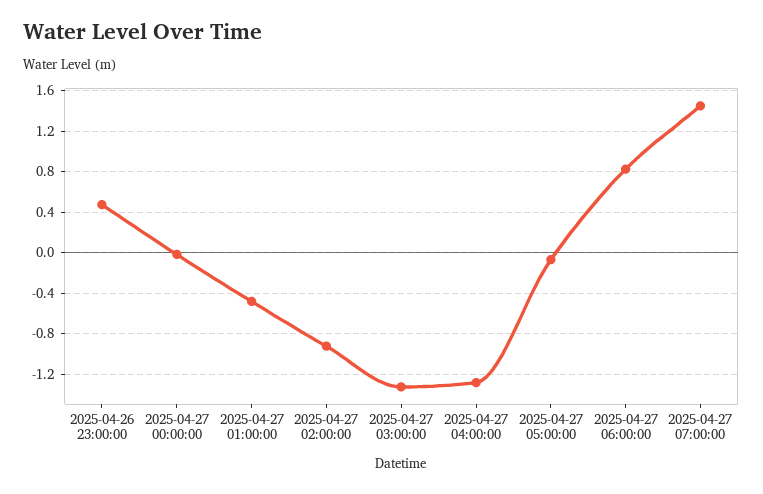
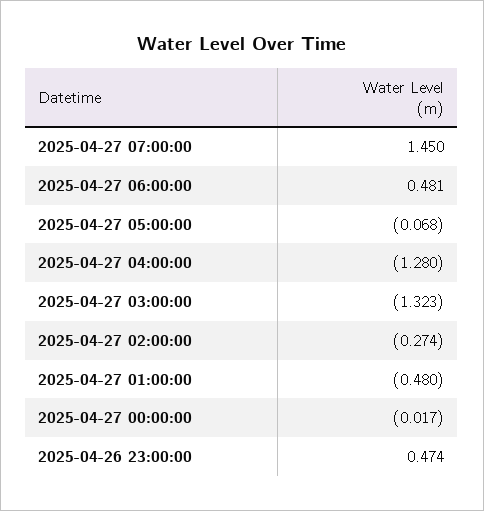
2025-04-27 02:00:00: -0.9 -> -0.274
2025-04-27 06:00:00: 0.8 -> 0.481

